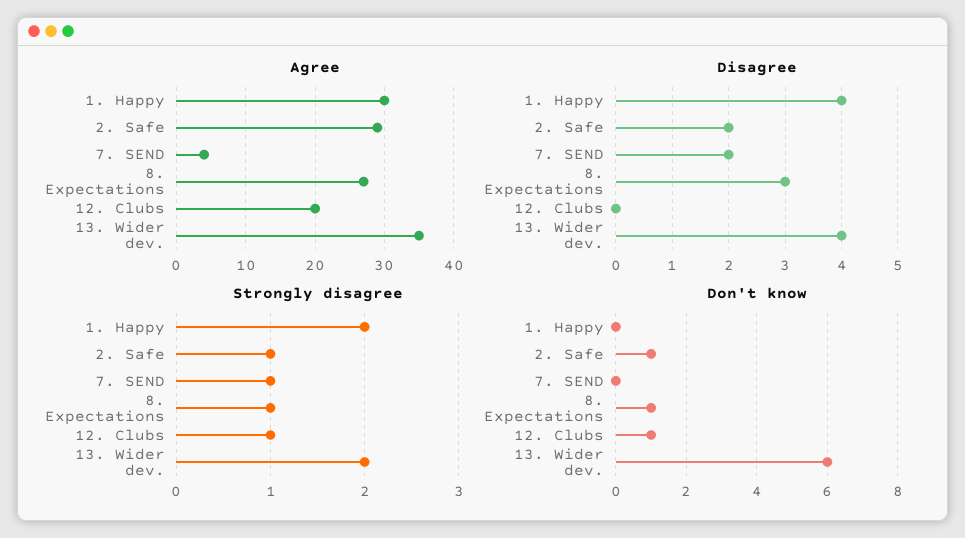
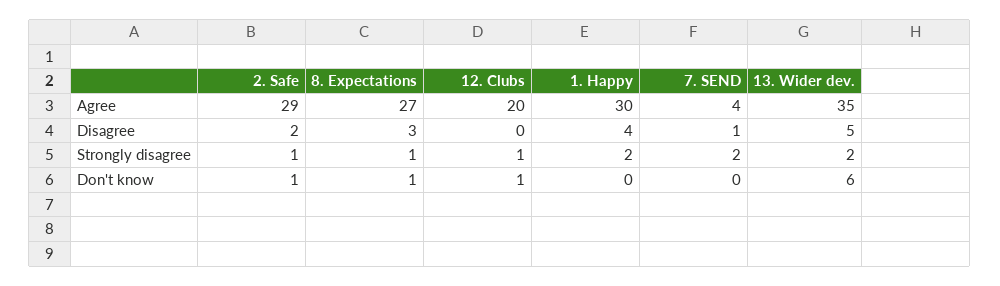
Disagree, 7. SEND: 2 -> 1
Disagree, 13. Wider dev.: 4 -> 5
Strongly disagree, 7. SEND: 1 -> 2

